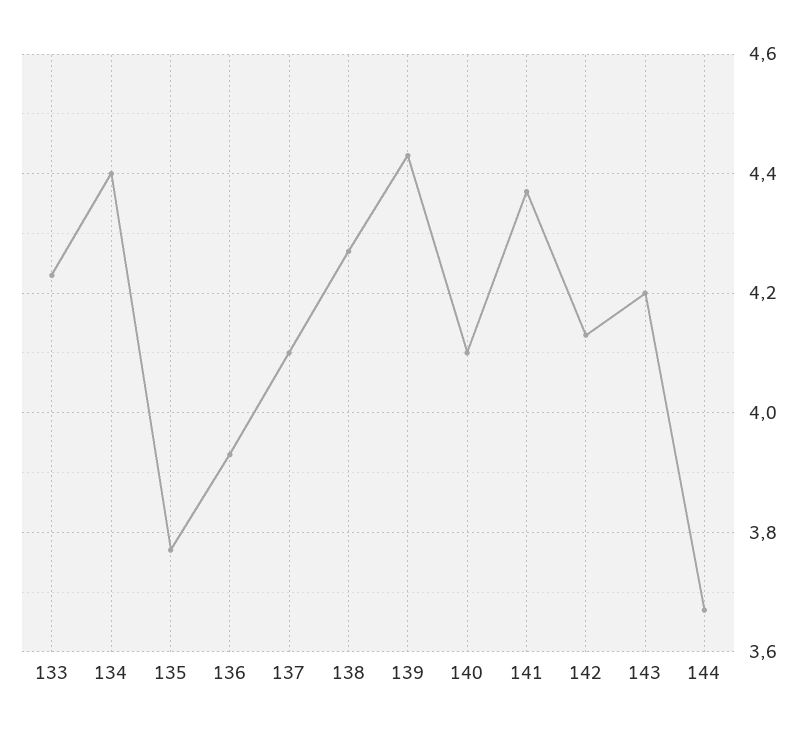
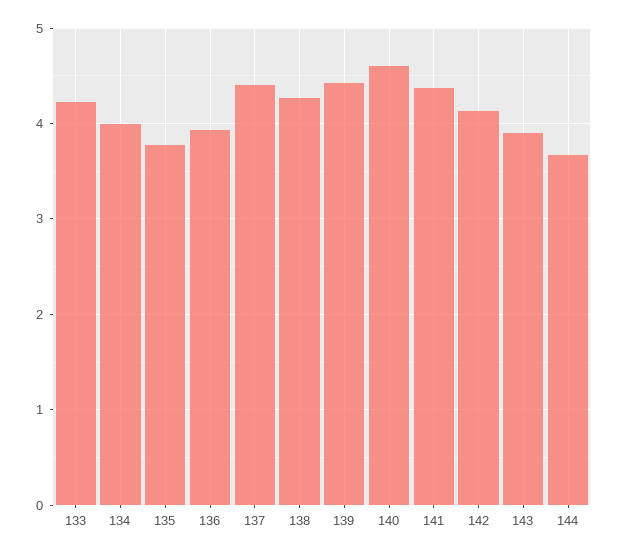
134: 4.4 -> 4
137: 4.1 -> 4.4
140: 4.1 -> 4.6
143: 4.2 -> 3.9

